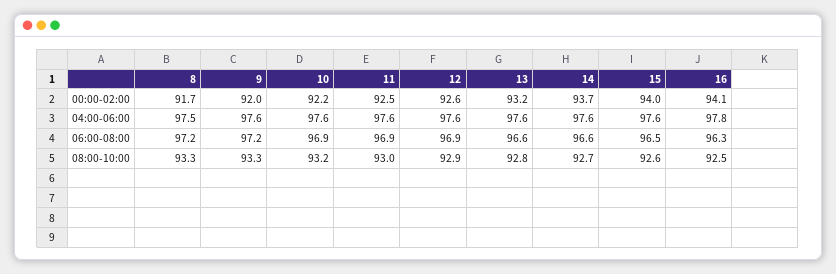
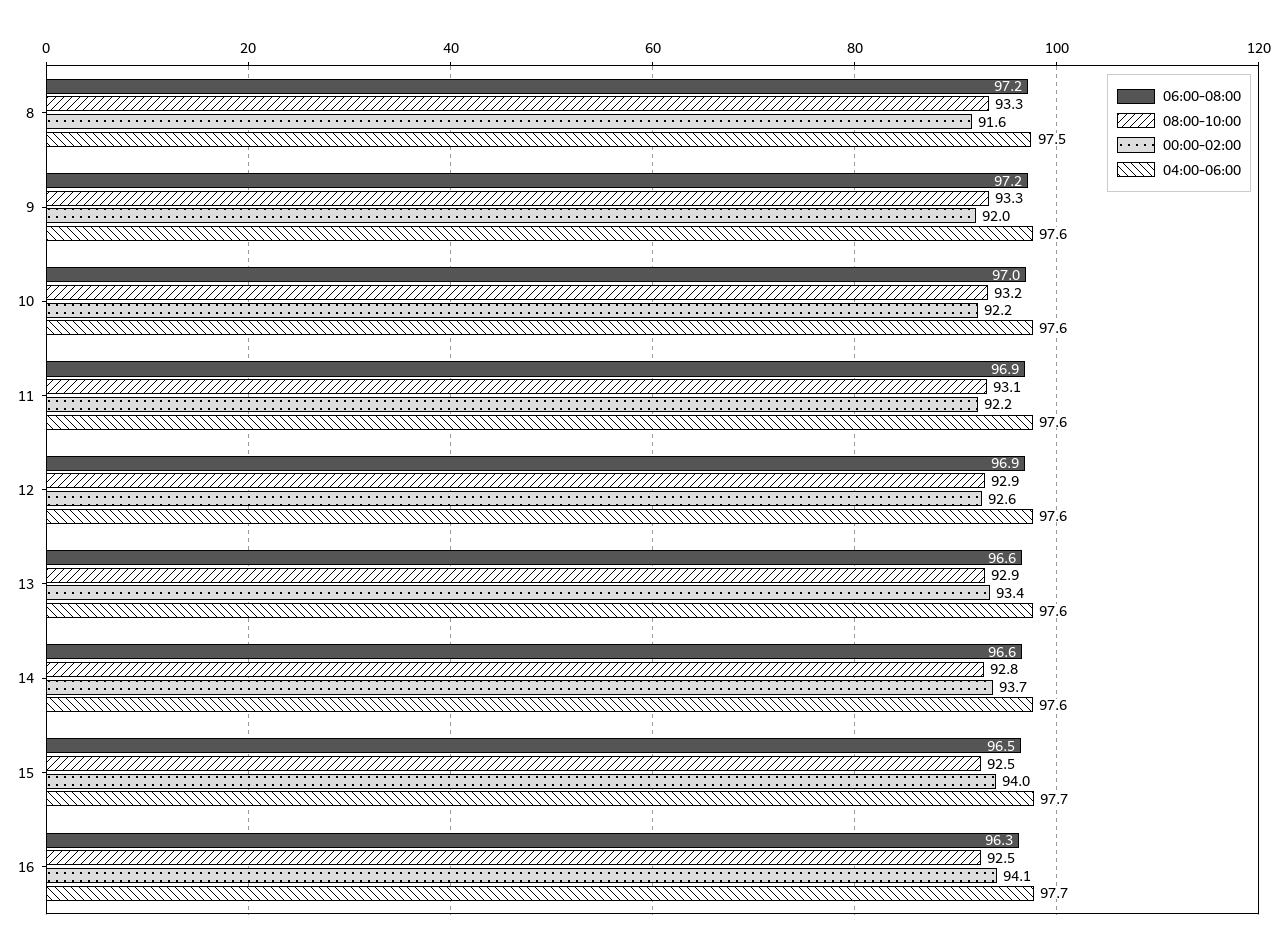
00:00-02:00, 8: 91.7 -> 91.6
00:00-02:00, 11: 92.5 -> 92.2
00:00-02:00, 13: 93.2 -> 93.4
04:00-06:00, 15: 97.6 -> 97.7
04:00-06:00, 16: 97.8 -> 97.7
06:00-08:00, 10: 96.9 -> 97
08:00-10:00, 11: 93 -> 93.1
08:00-10:00, 13: 92.8 -> 92.9
08:00-10:00, 14: 92.7 -> 92.8
08:00-10:00, 15: 92.6 -> 92.5

